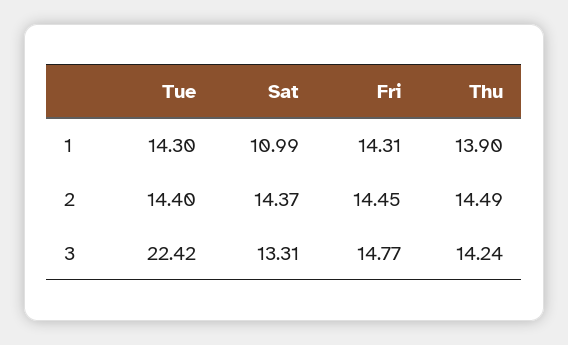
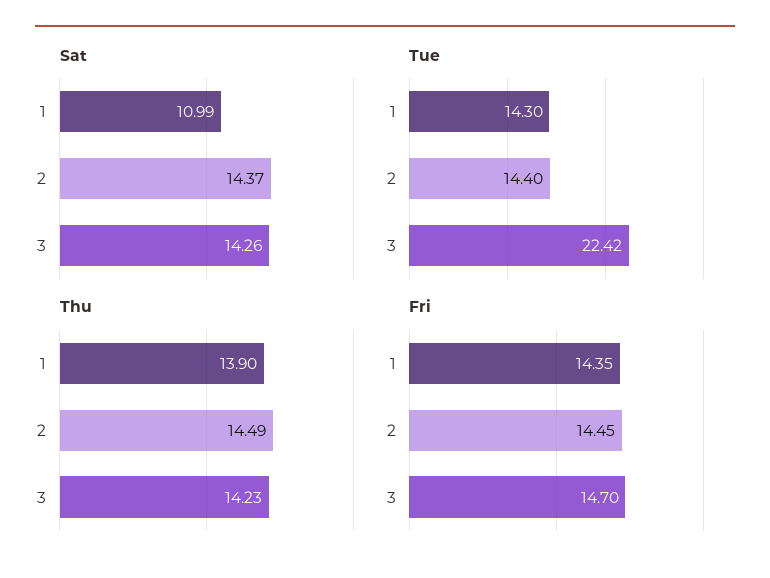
Fri, 1: 14.31 -> 14.35
Sat, 3: 13.31 -> 14.26
Fri, 3: 14.77 -> 14.7
Thu, 3: 14.24 -> 14.23

